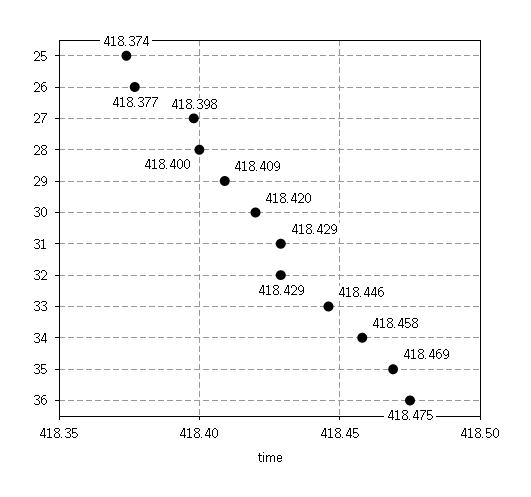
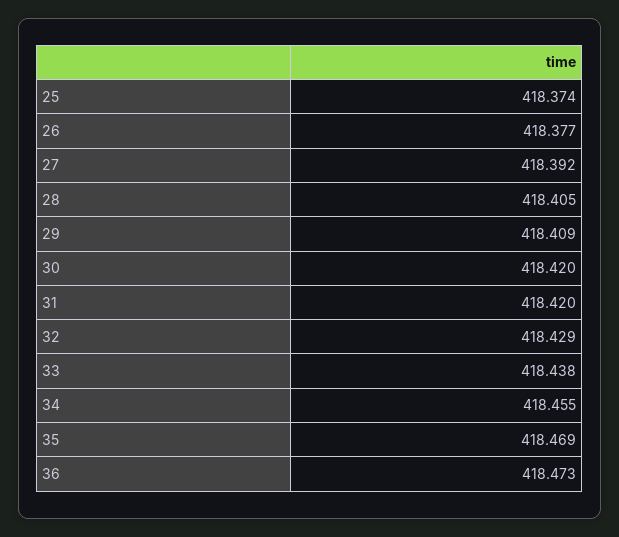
27: 418.398 -> 418.392
28: 418.4 -> 418.405
31: 418.429 -> 418.42
33: 418.446 -> 418.438
34: 418.458 -> 418.455
36: 418.475 -> 418.473

